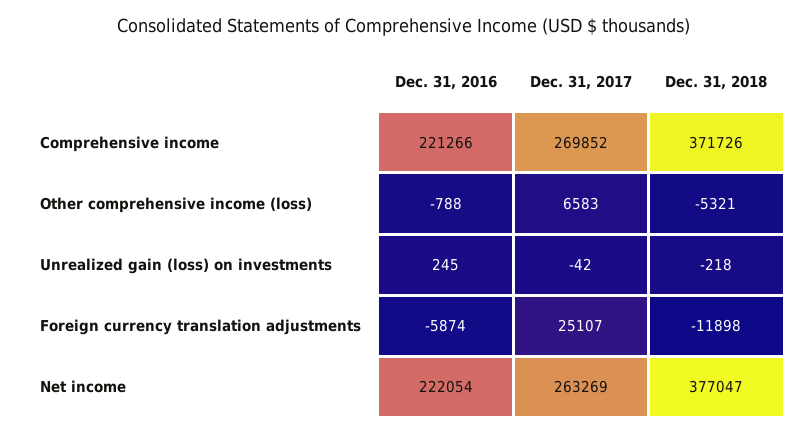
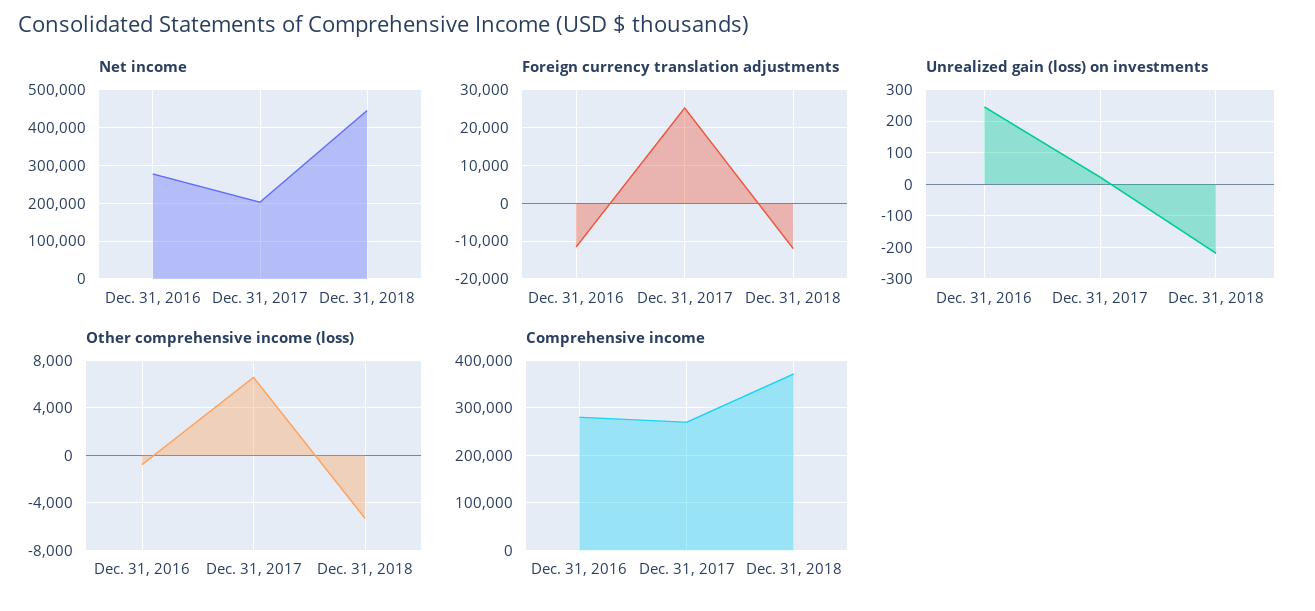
Comprehensive income, Dec. 31, 2016: 221266 -> 280000
Unrealized gain (loss) on investments, Dec. 31, 2017: -42 -> 20
Foreign currency translation adjustments, Dec. 31, 2016: -5874 -> -12000
Net income, Dec. 31, 2016: 222054 -> 280000
Net income, Dec. 31, 2017: 263269 -> 200000
Net income, Dec. 31, 2018: 377047 -> 440000

